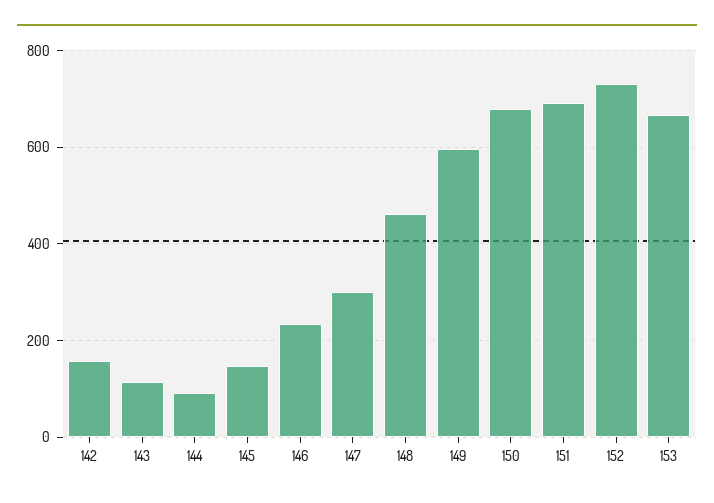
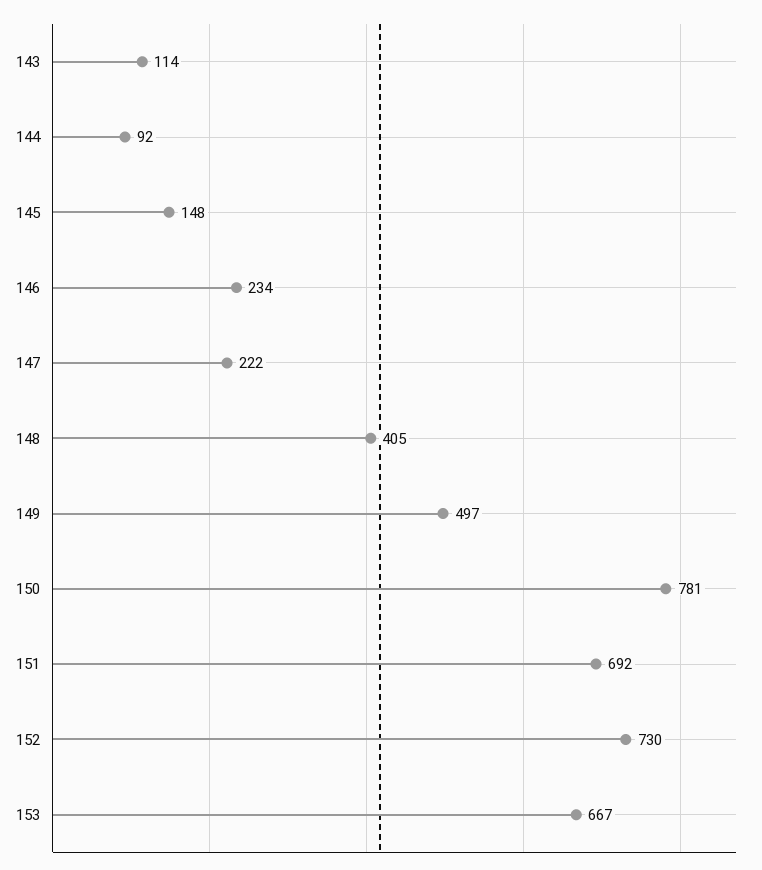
142: 160 -> none
147: 300 -> 222
148: 460 -> 405
149: 600 -> 497
150: 680 -> 781

